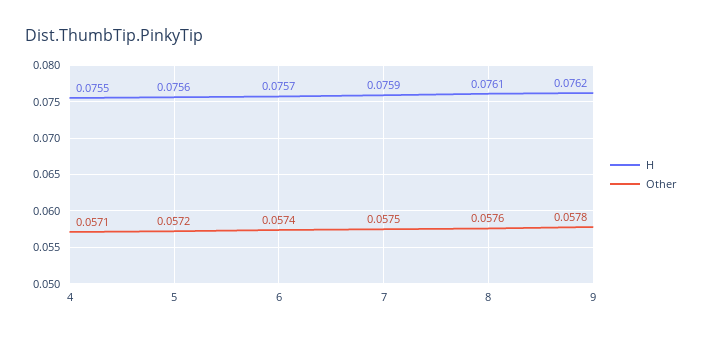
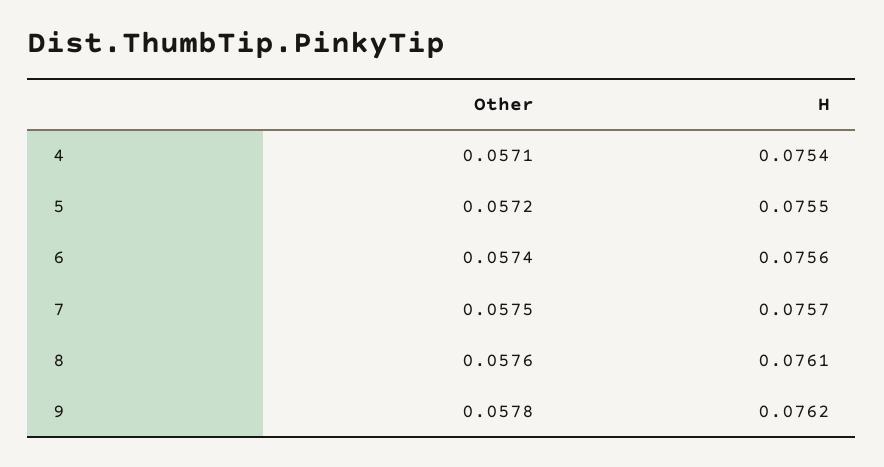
H, 4: 0.0755 -> 0.0754
H, 5: 0.0756 -> 0.0755
H, 6: 0.0757 -> 0.0756
H, 7: 0.0759 -> 0.0757

